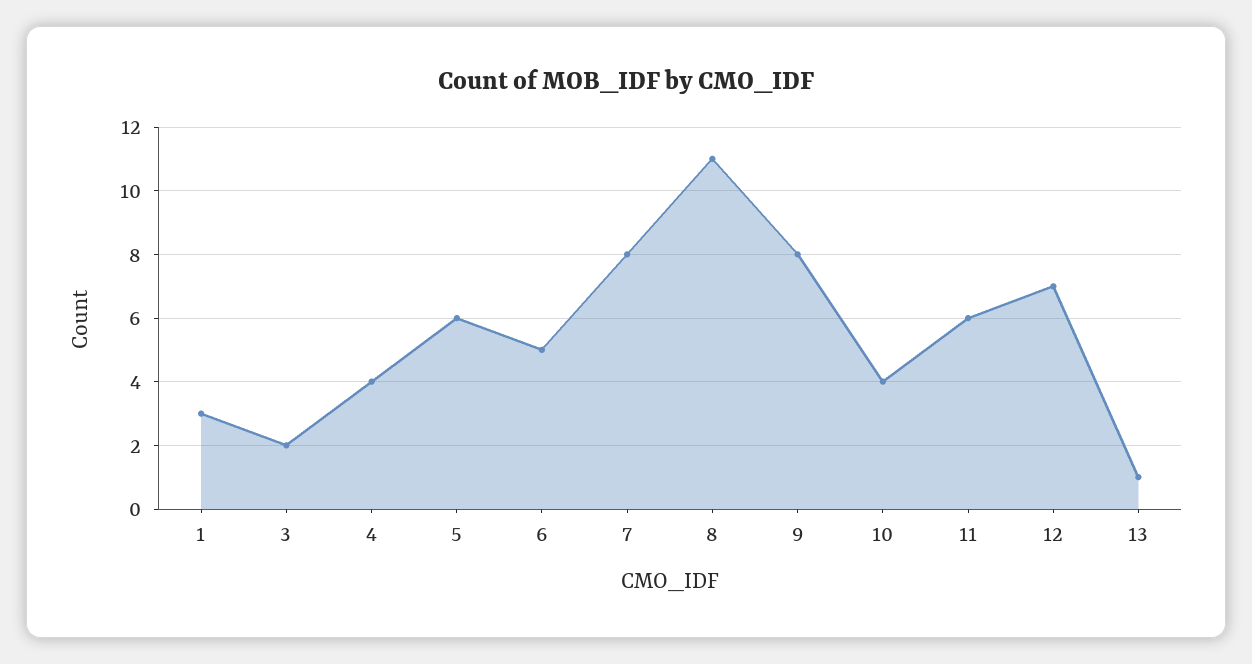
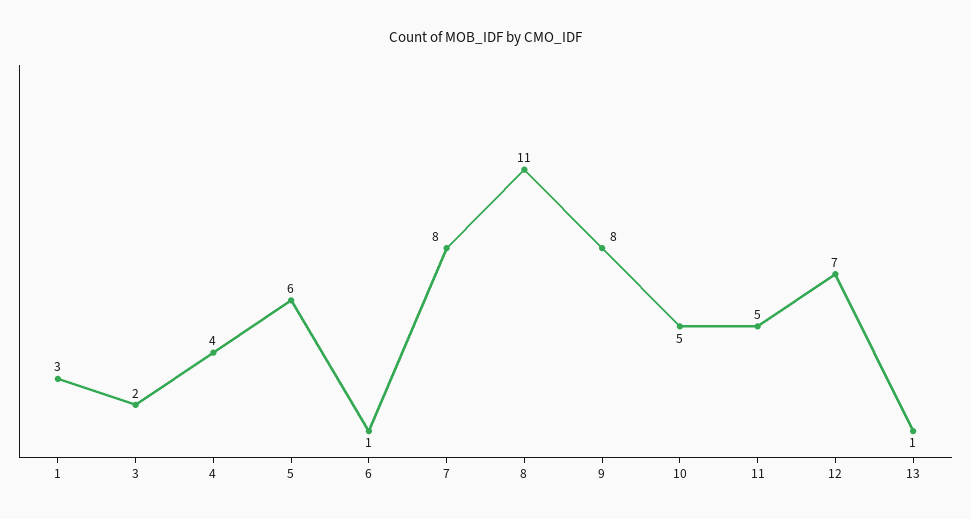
6: 5 -> 1
10: 4 -> 5
11: 6 -> 5

